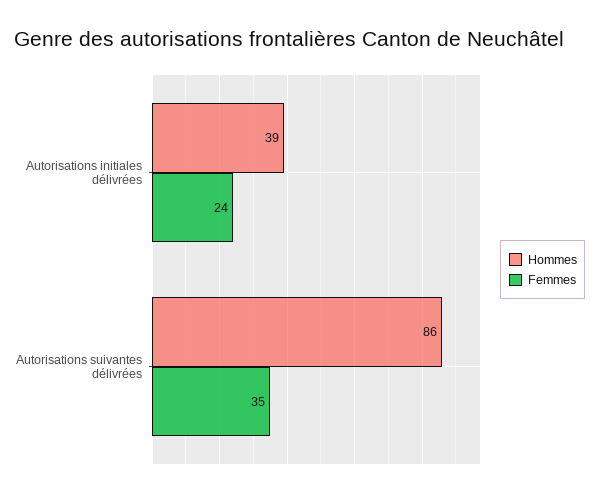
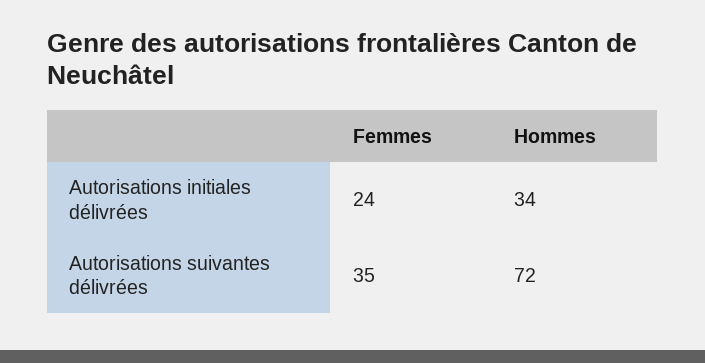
Hommes, Autorisations initiales délivrées: 39 -> 34
Hommes, Autorisations suivantes délivrées: 86 -> 72

